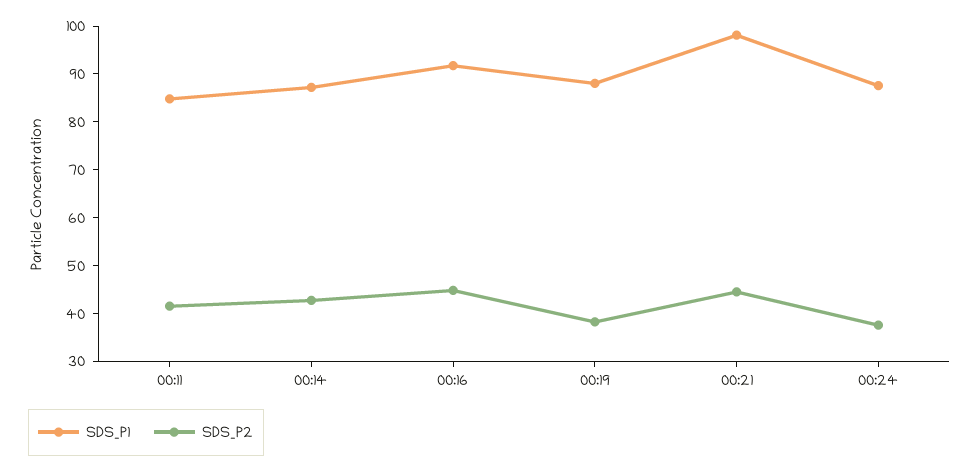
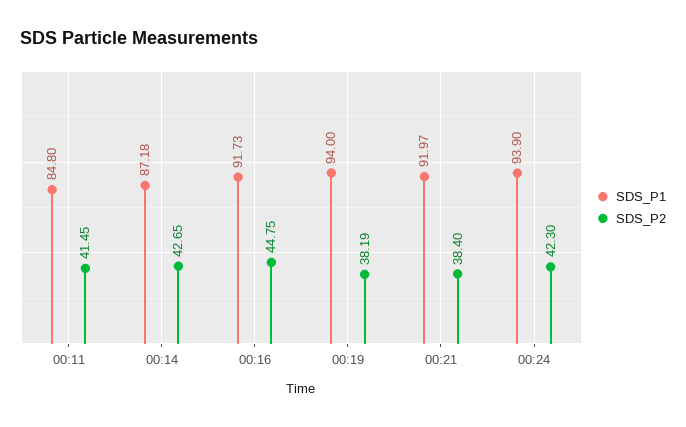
SDS_P1, 00:19: 88 -> 94
SDS_P1, 00:21: 98 -> 91.97
SDS_P2, 00:21: 44 -> 38.4
SDS_P1, 00:24: 88 -> 93.9
SDS_P2, 00:24: 38 -> 42.3

